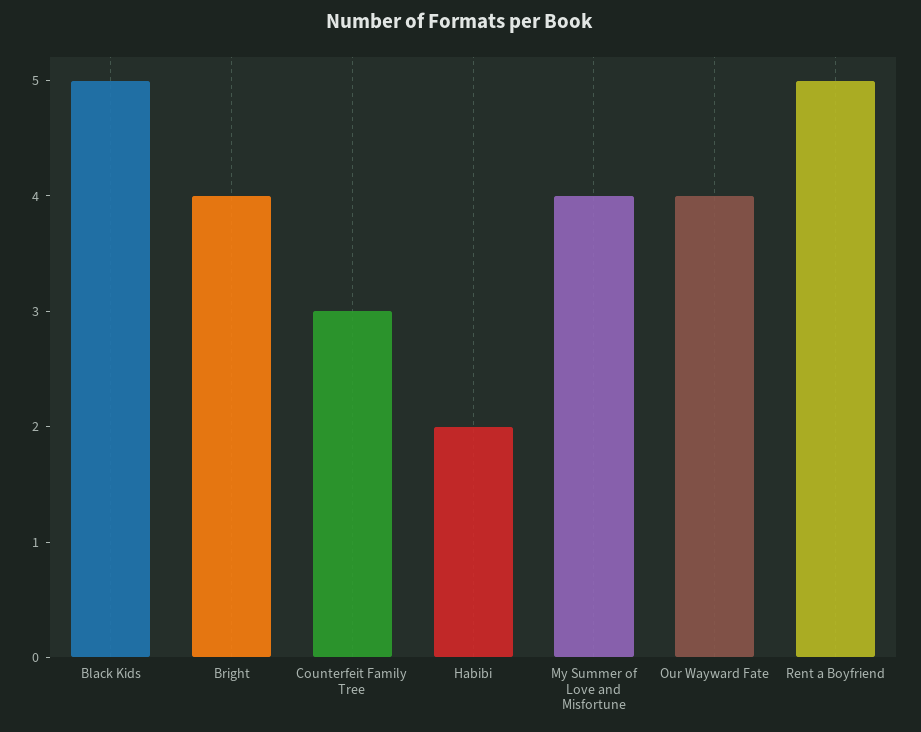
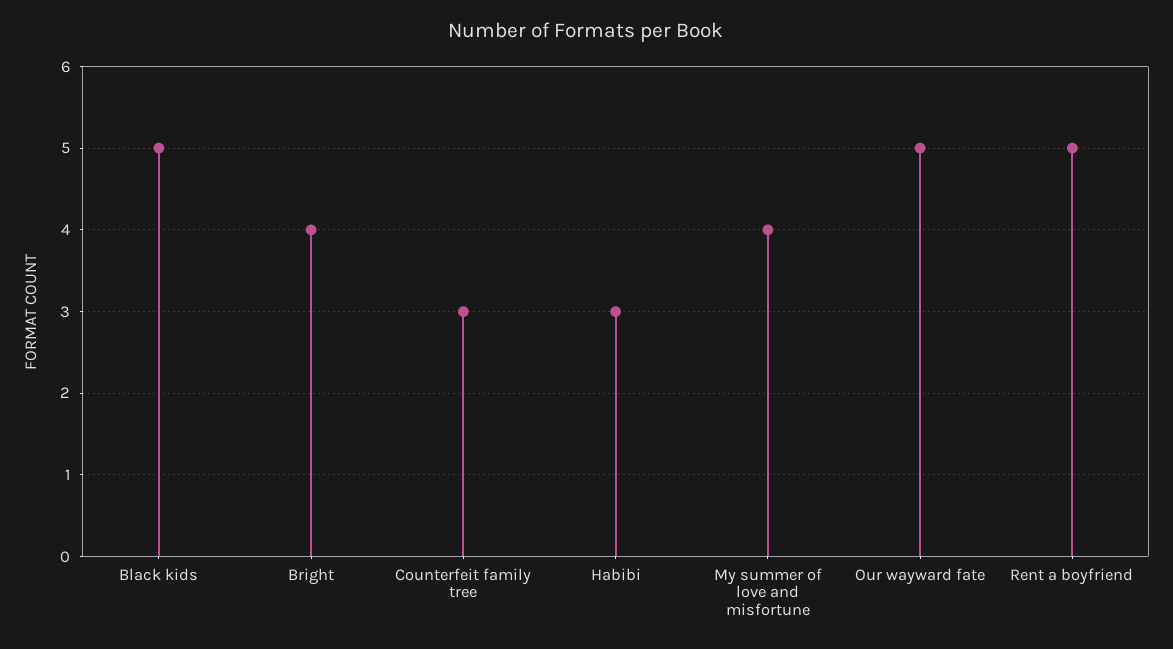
Habibi: 2 -> 3
Our Wayward Fate: 4 -> 5

